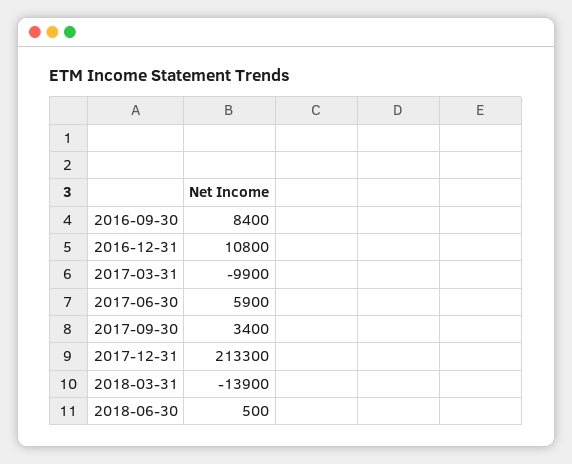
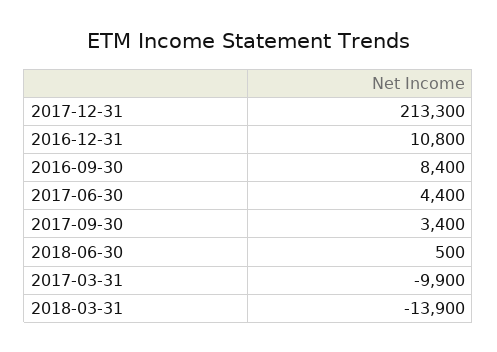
2017-06-30: 5900 -> 4400

